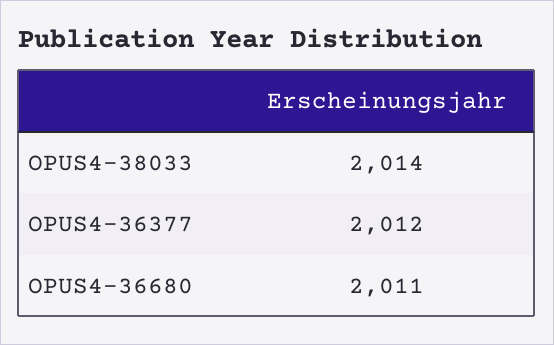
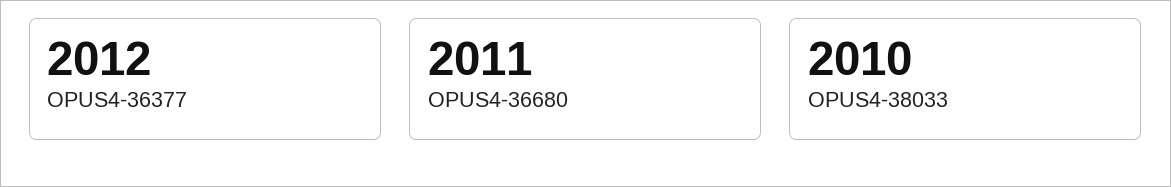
OPUS4-38033: 2014 -> 2010

